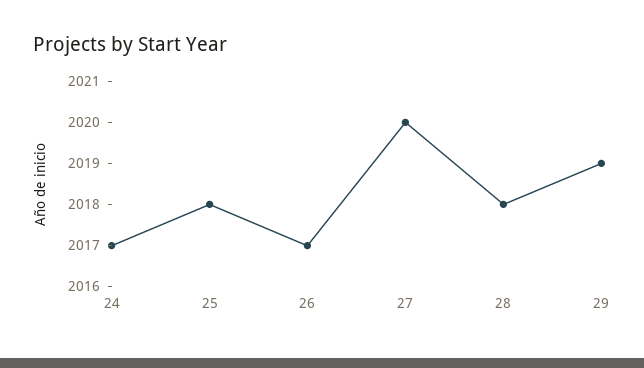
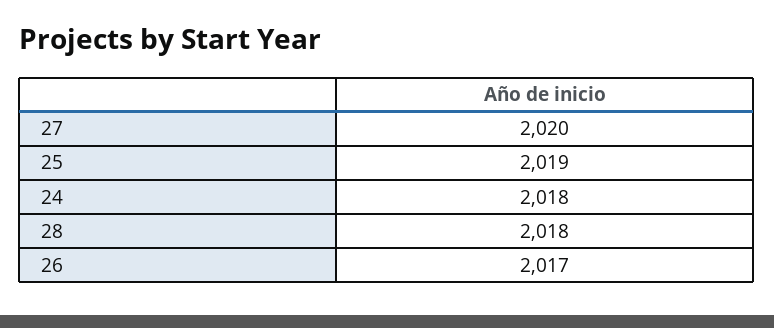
24: 2017 -> 2018
25: 2018 -> 2019
29: 2019 -> none

